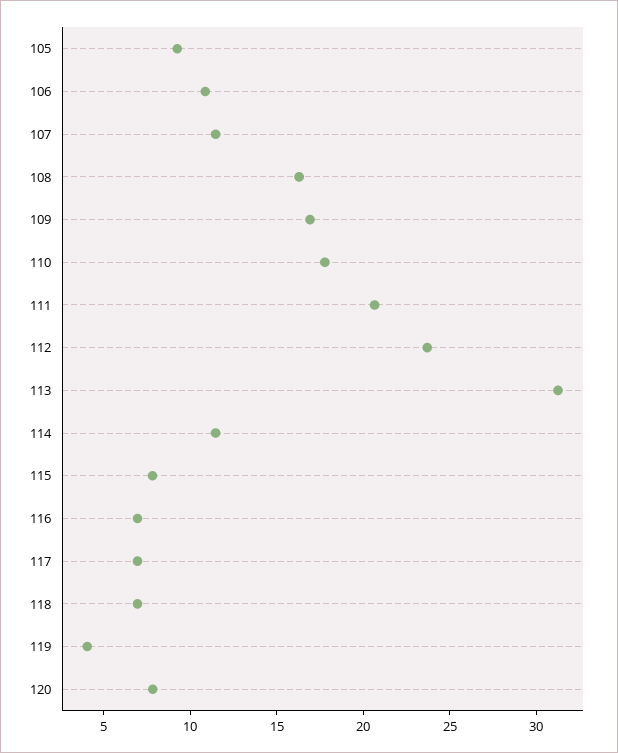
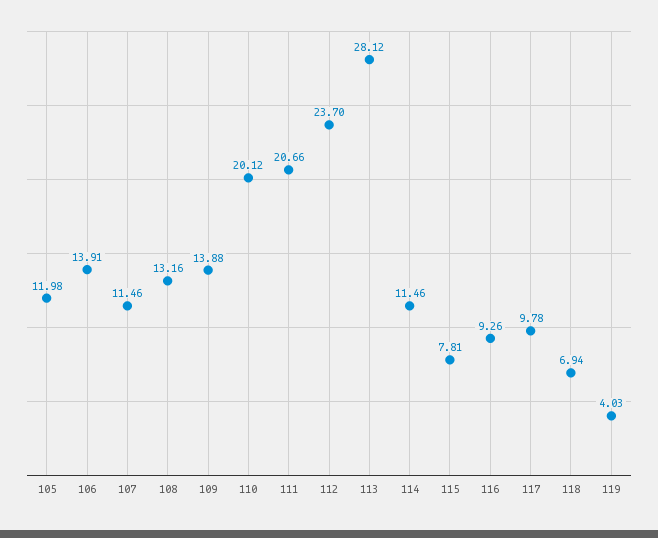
105: 9 -> 11.98
106: 11 -> 13.91
108: 16 -> 13.16
109: 17 -> 13.88
110: 18 -> 20.12
113: 31 -> 28.12
116: 7 -> 9.26
117: 7 -> 9.78
120: 8 -> none

